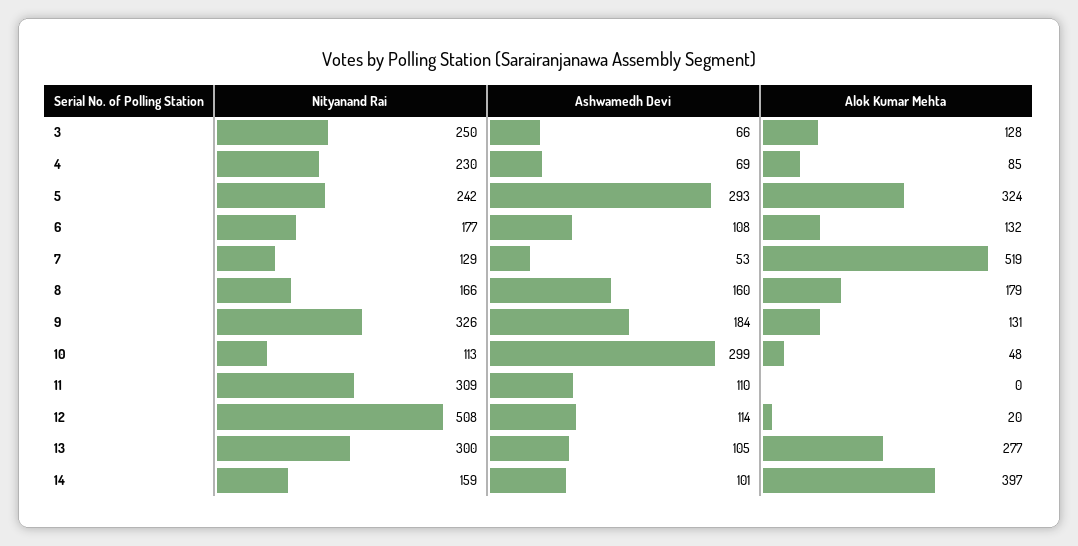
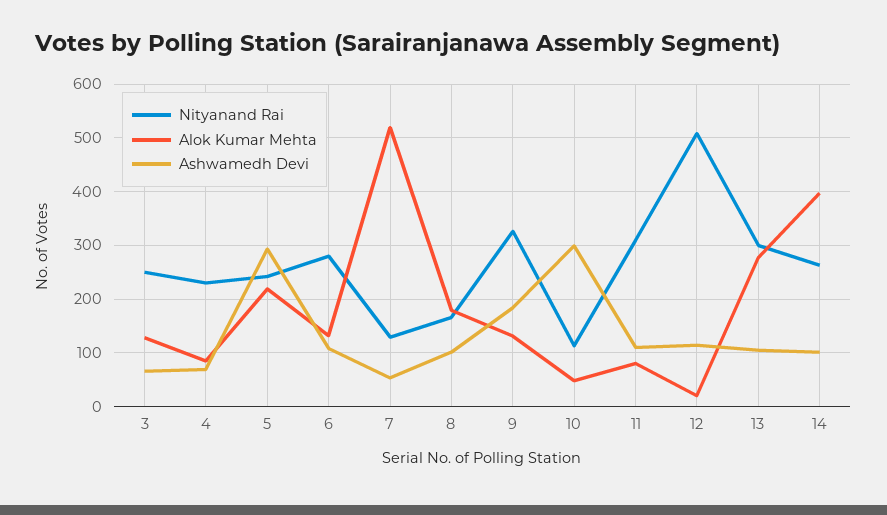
Alok Kumar Mehta, 5: 324 -> 220
Nityanand Rai, 6: 177 -> 280
Ashwamedh Devi, 8: 160 -> 100
Alok Kumar Mehta, 11: 0 -> 80
Nityanand Rai, 14: 159 -> 260

